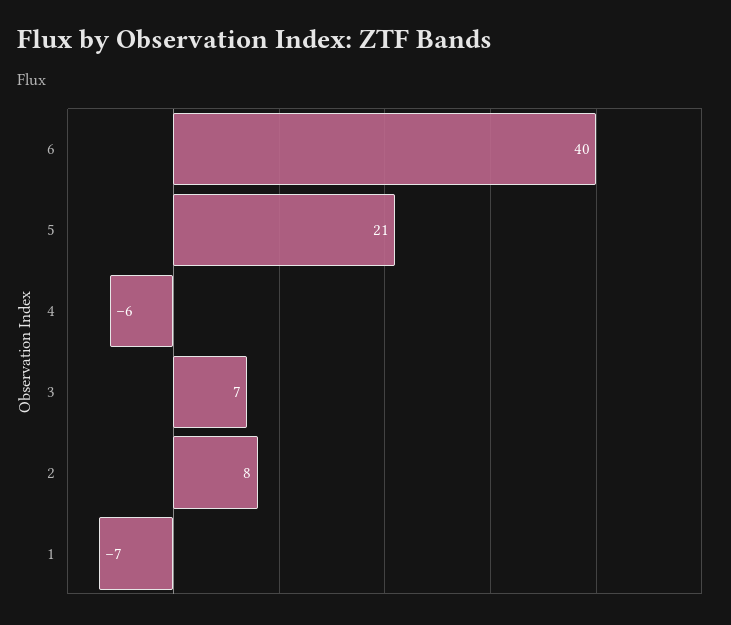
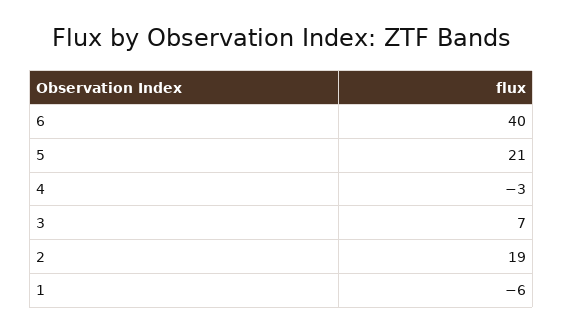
4: -6 -> -3
2: 8 -> 19
1: -7 -> -6

